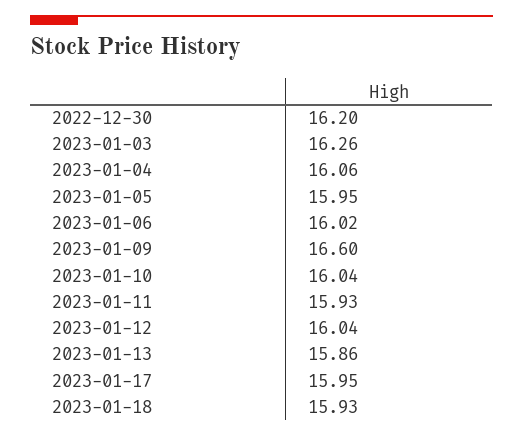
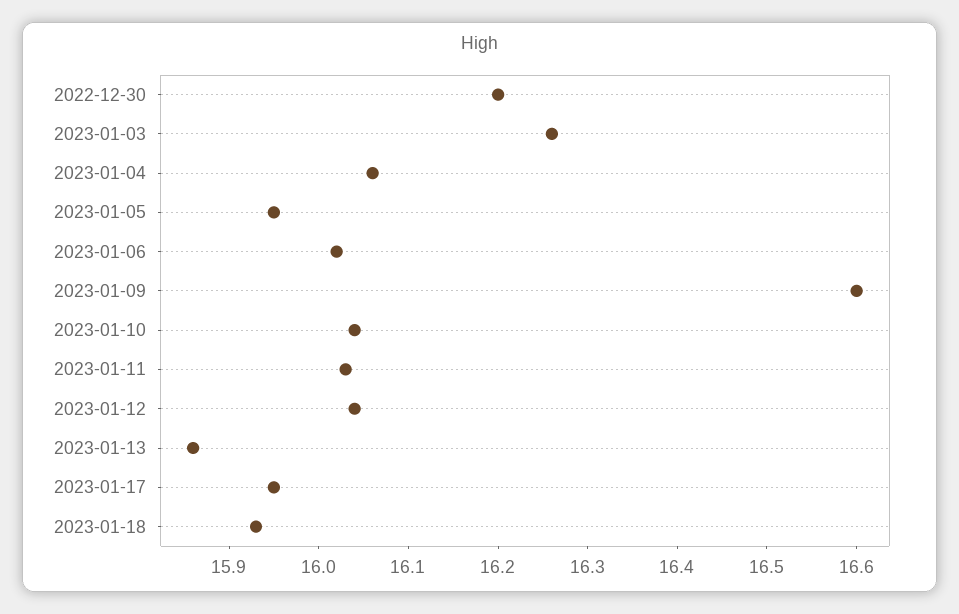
2023-01-11: 15.93 -> 16.03

